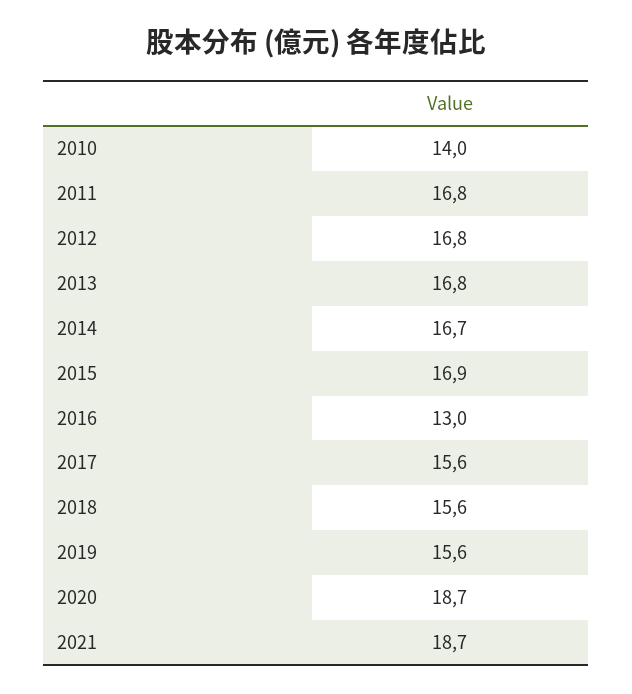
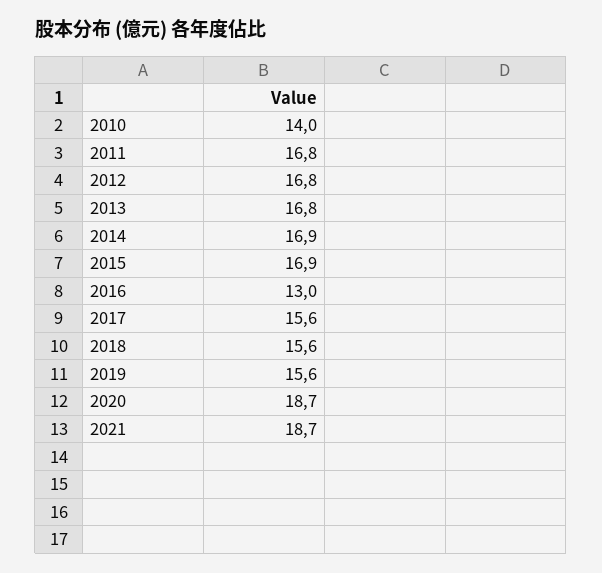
2014: 16.7 -> 16.9

